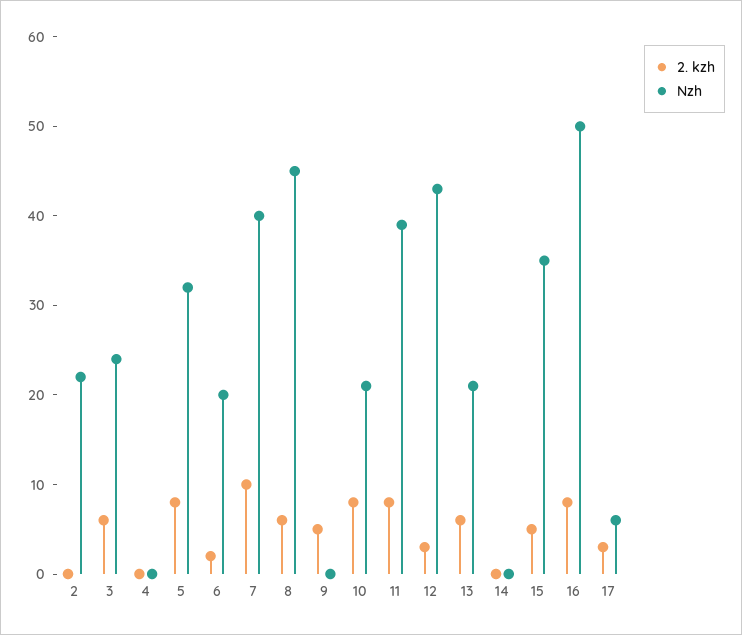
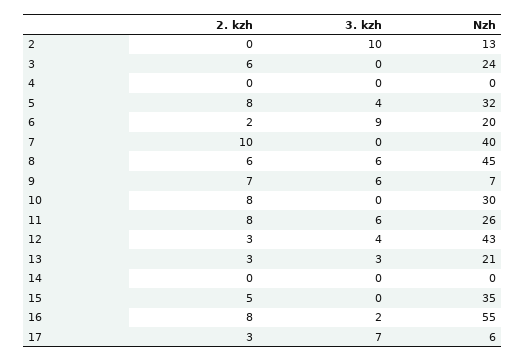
Nzh, 2: 22 -> 13
2. kzh, 9: 5 -> 7
Nzh, 9: 0 -> 7
Nzh, 10: 21 -> 30
Nzh, 11: 39 -> 26
2. kzh, 13: 6 -> 3
Nzh, 16: 50 -> 55
3. kzh, 2: none -> 10
3. kzh, 3: none -> 0
3. kzh, 4: none -> 0
3. kzh, 5: none -> 4
3. kzh, 6: none -> 9
3. kzh, 7: none -> 0
3. kzh, 8: none -> 6
3. kzh, 9: none -> 6
3. kzh, 10: none -> 0
3. kzh, 11: none -> 6
3. kzh, 12: none -> 4
3. kzh, 13: none -> 3
3. kzh, 14: none -> 0
3. kzh, 15: none -> 0
3. kzh, 16: none -> 2
3. kzh, 17: none -> 7

